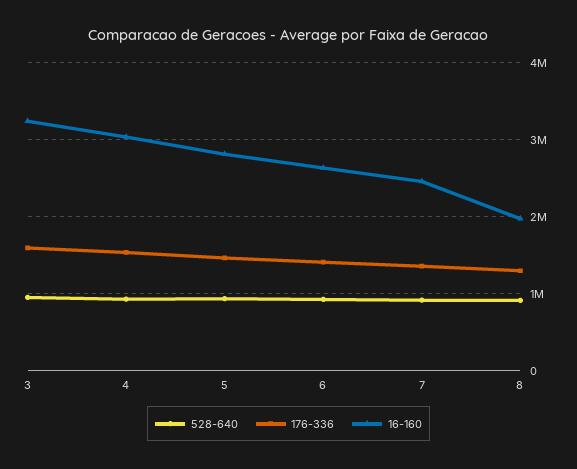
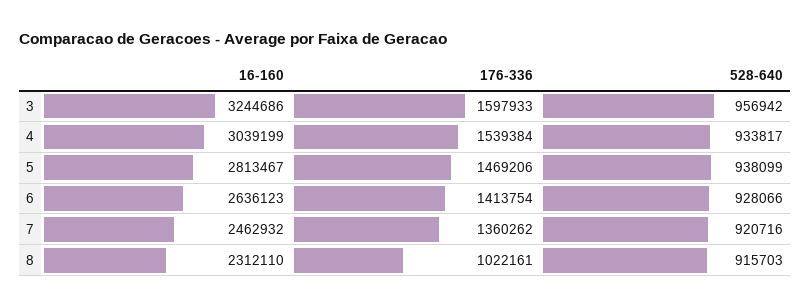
176-336, 8: 1300000 -> 1022161
16-160, 8: 2000000 -> 2312110

